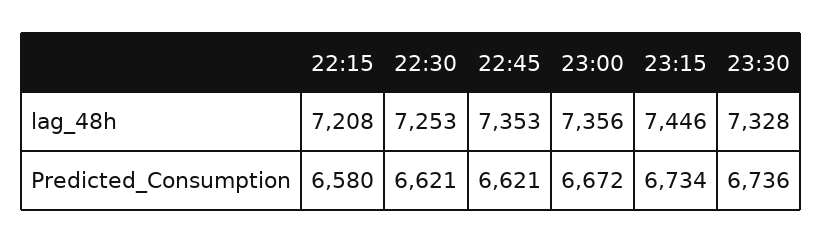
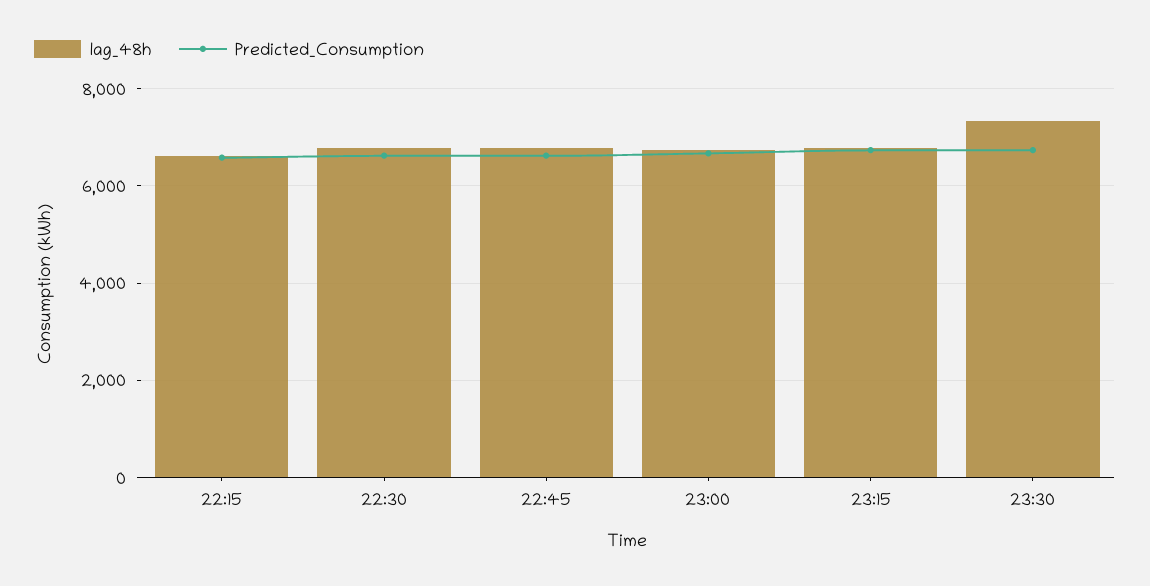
lag_48h, 22:15: 7208 -> 6600
lag_48h, 22:30: 7253 -> 6800
lag_48h, 22:45: 7353 -> 6800
lag_48h, 23:00: 7356 -> 6800
lag_48h, 23:15: 7446 -> 6800

